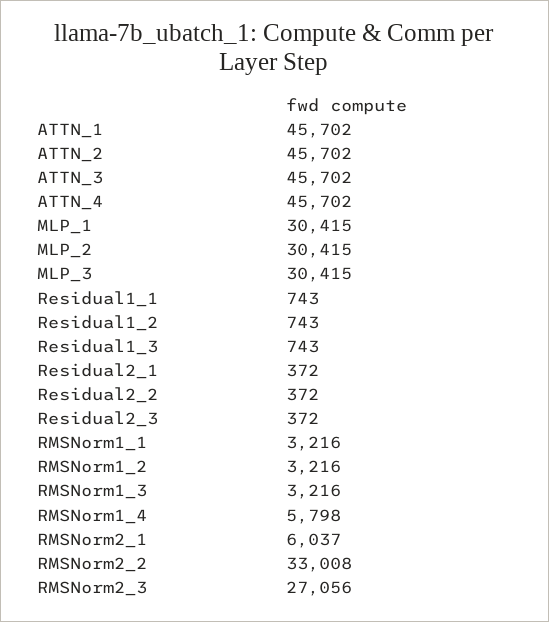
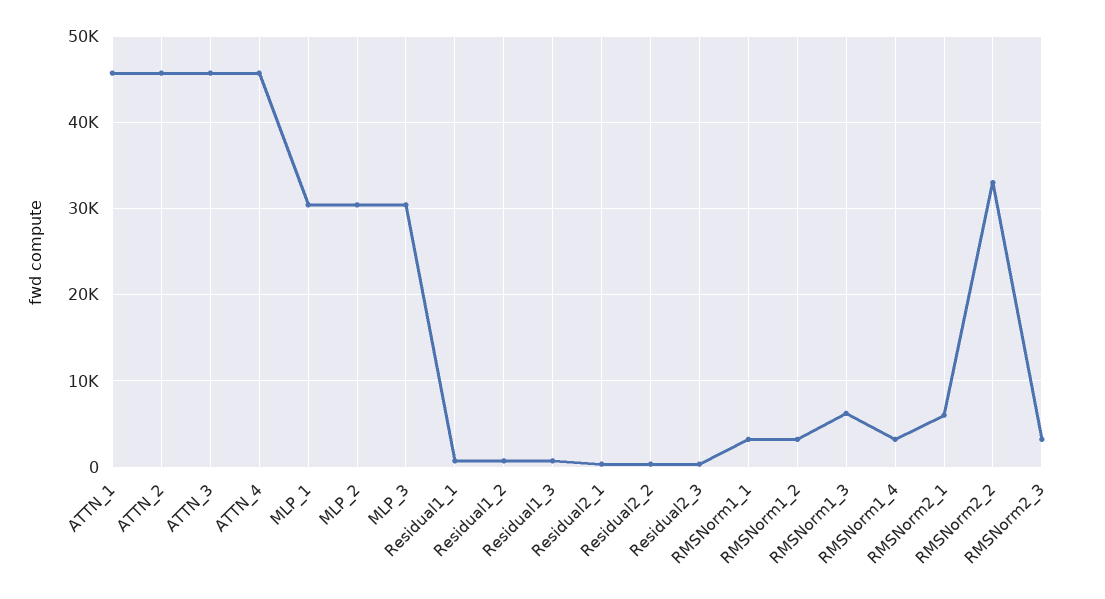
RMSNorm1_3: 3216 -> 6000
RMSNorm1_4: 5798 -> 3000
RMSNorm2_3: 27056 -> 3000

